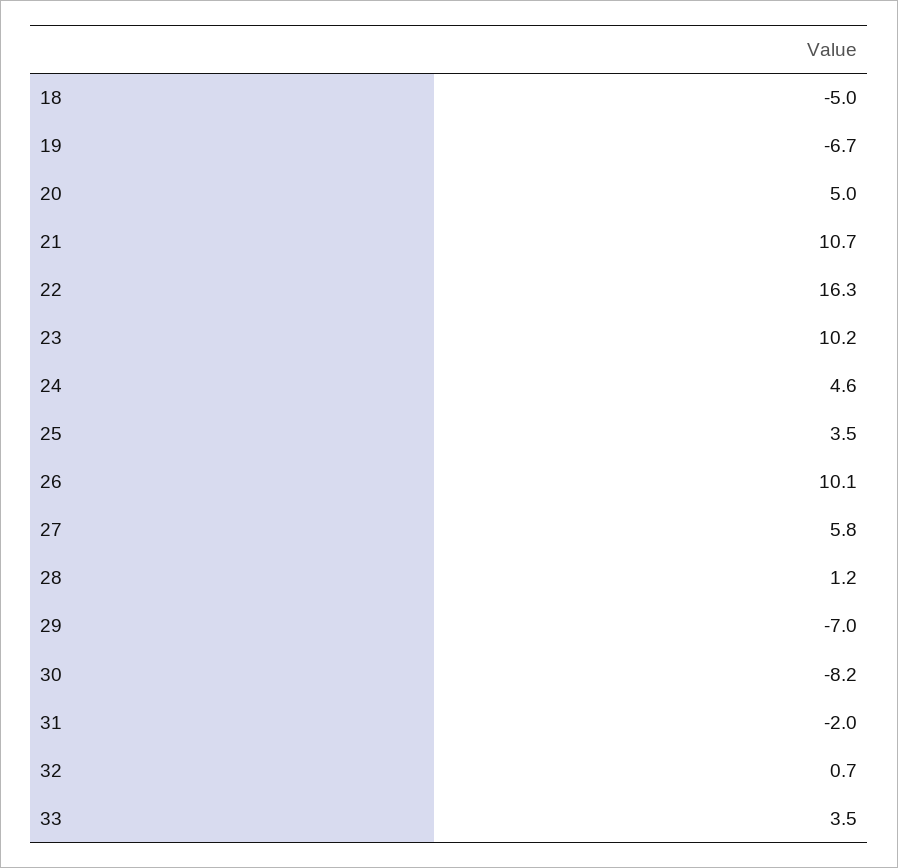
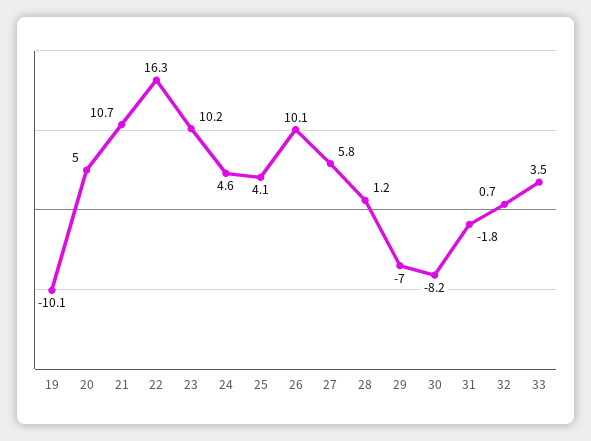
18: -5 -> none
19: -6.7 -> -10.1
25: 3.5 -> 4.1
31: -2 -> -1.8

